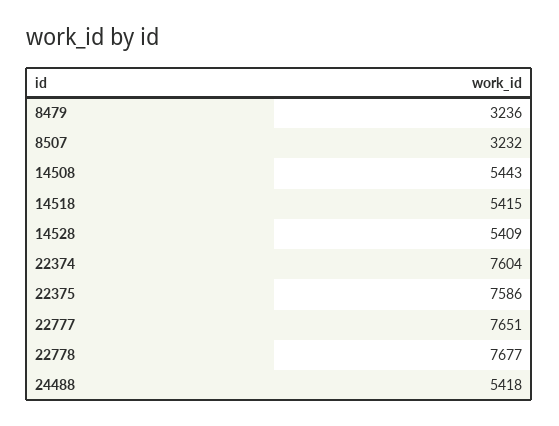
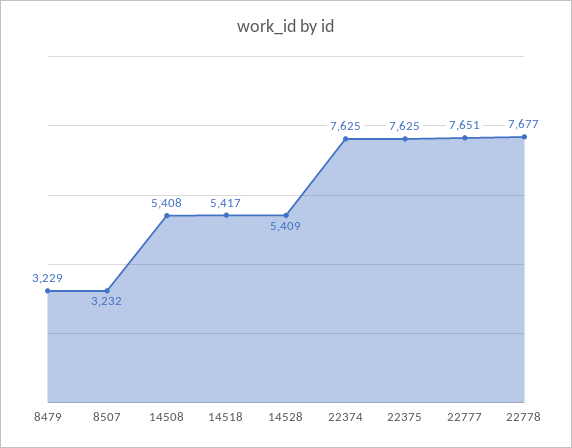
8479: 3236 -> 3229
14508: 5443 -> 5408
14518: 5415 -> 5417
22374: 7604 -> 7625
22375: 7586 -> 7625
24488: 5418 -> none

